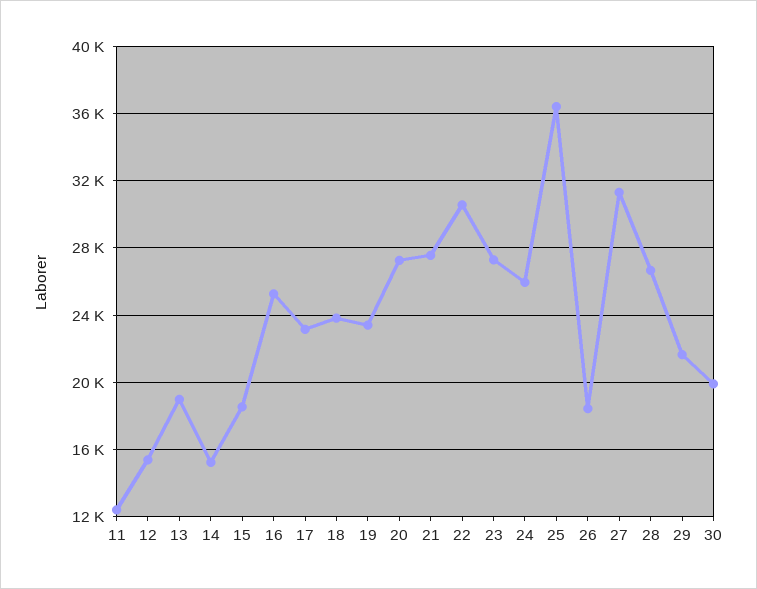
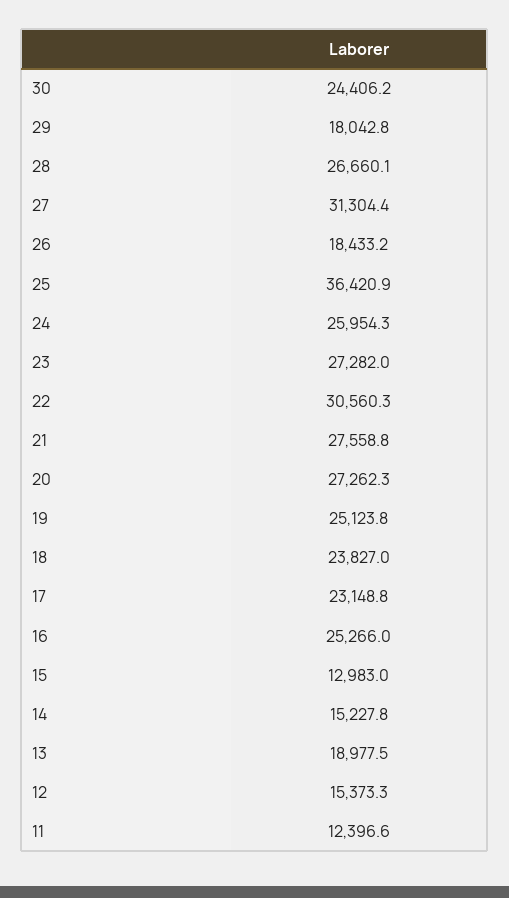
15: 18500 -> 12983
19: 23500 -> 25123.8
29: 21500 -> 18042.8
30: 20000 -> 24406.2

